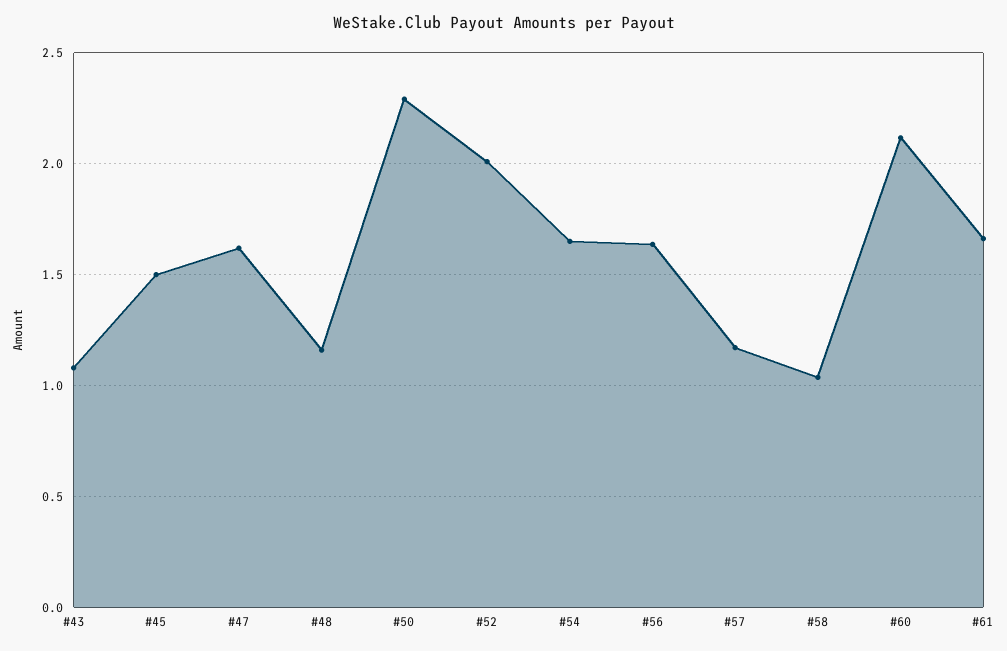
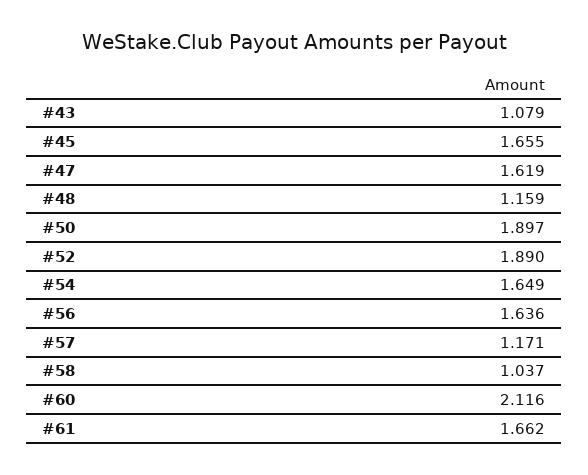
#45: 1.5 -> 1.655
#50: 2.3 -> 1.897
#52: 2 -> 1.89

